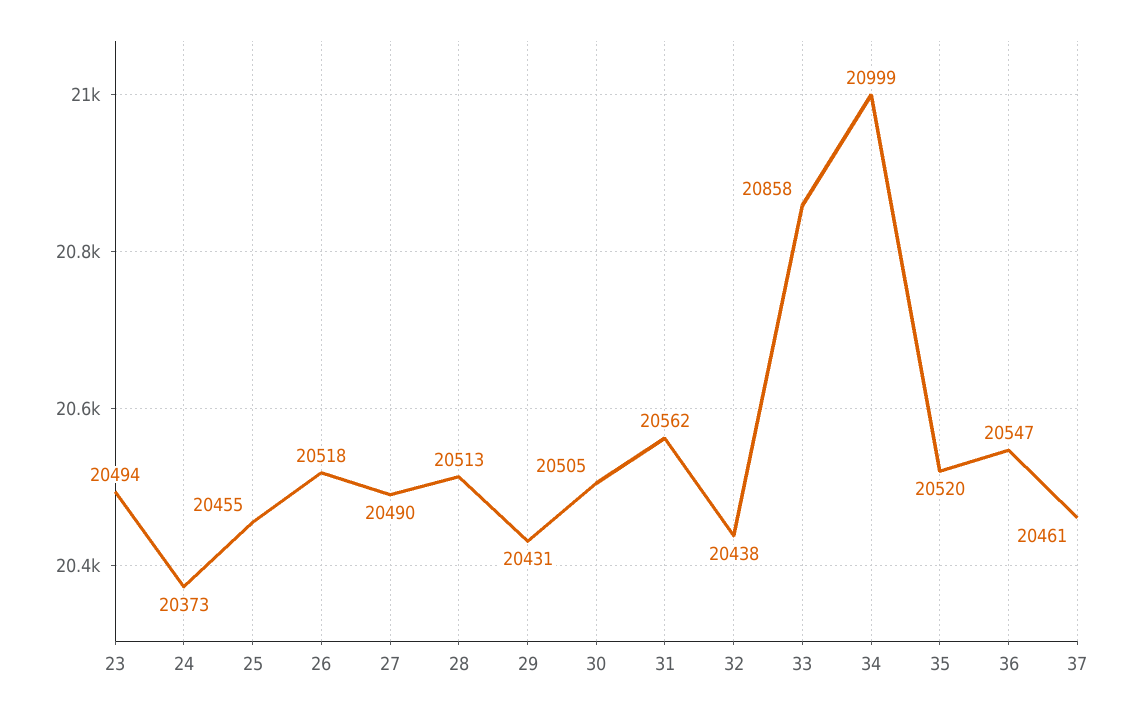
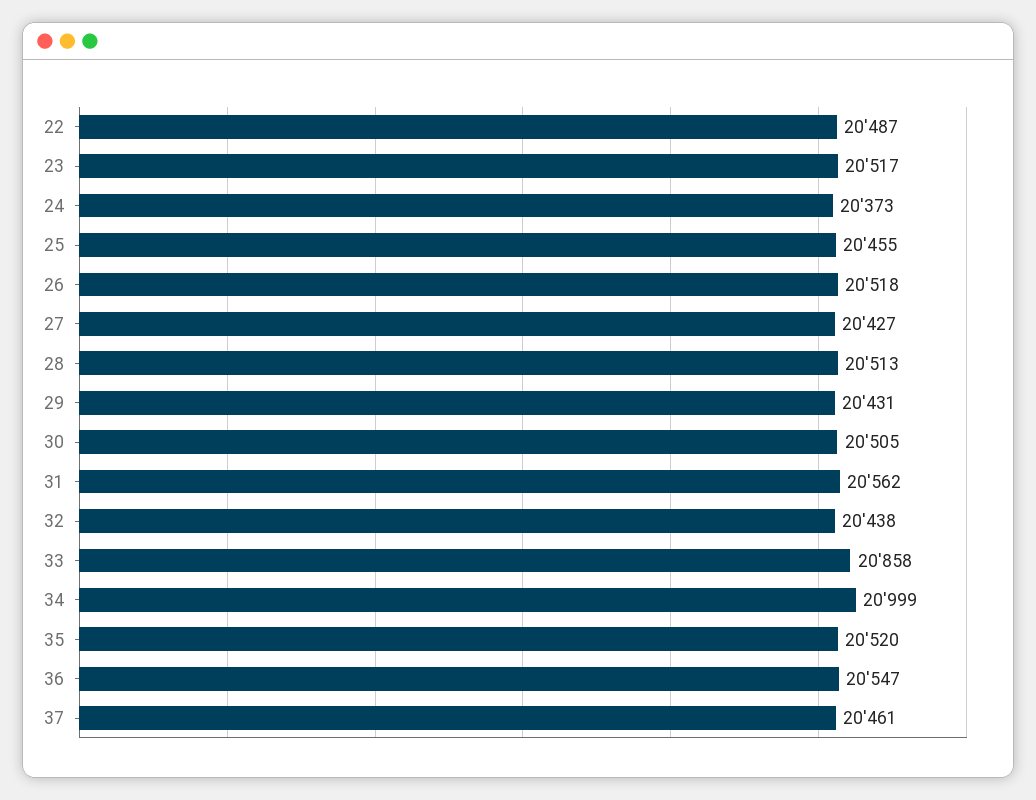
23: 20494 -> 20517
27: 20490 -> 20427
22: none -> 20487

